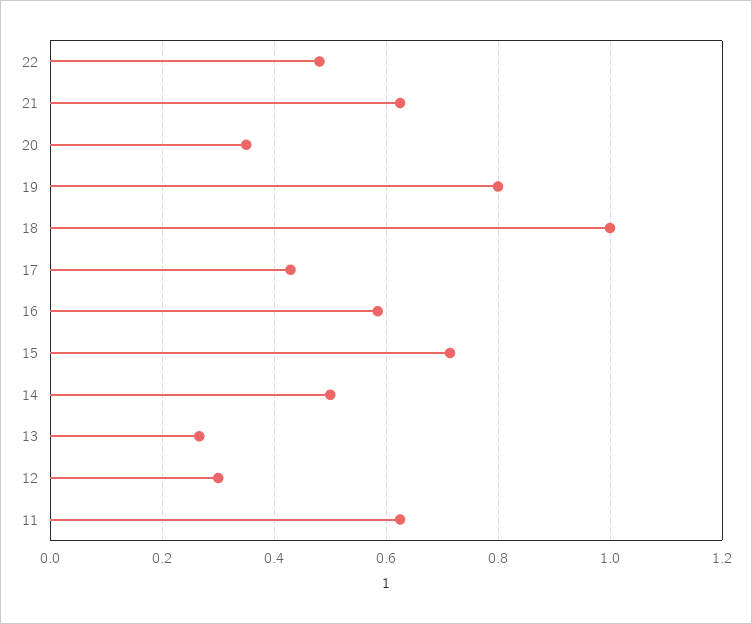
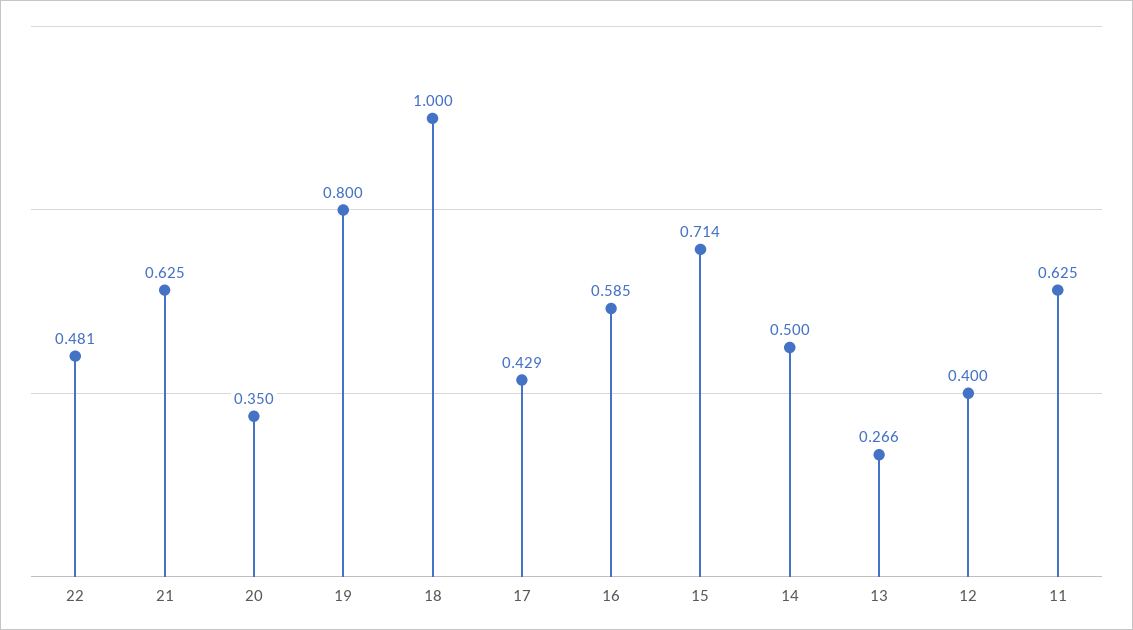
12: 0.3 -> 0.4

